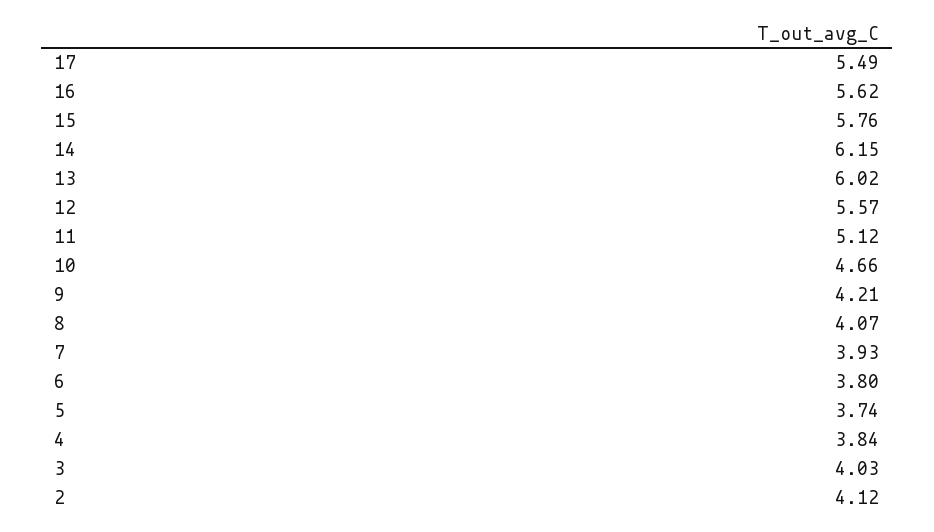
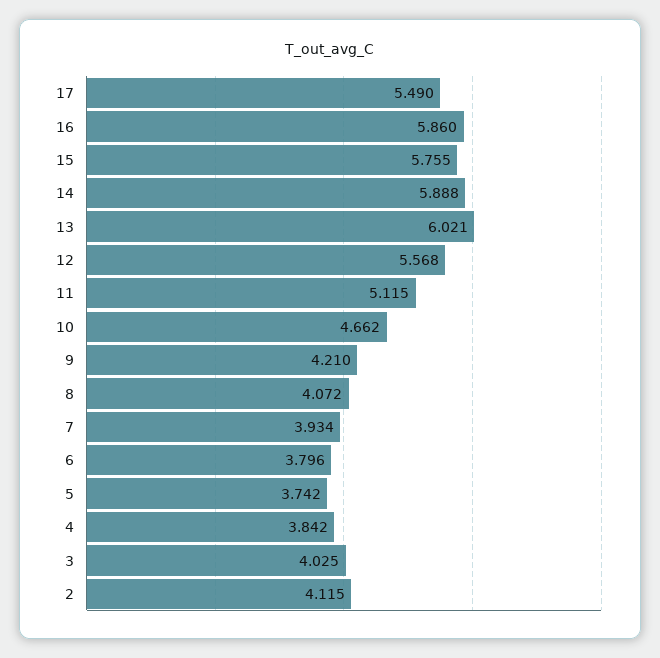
16: 5.62 -> 5.86
14: 6.15 -> 5.888

